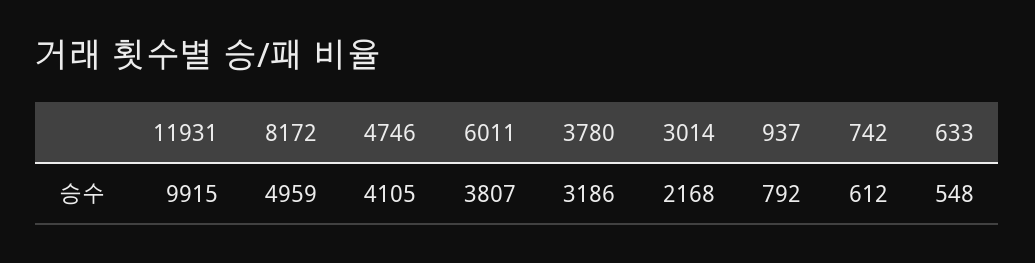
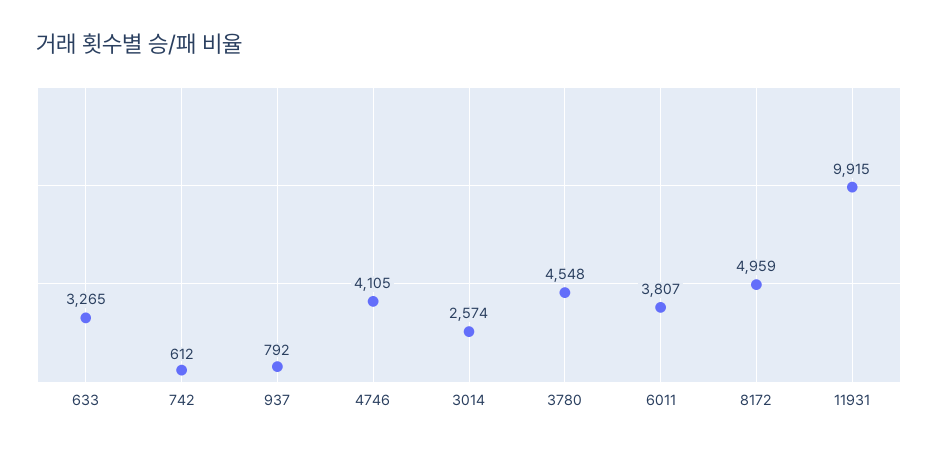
3780: 3186 -> 4548
3014: 2168 -> 2574
633: 548 -> 3265

